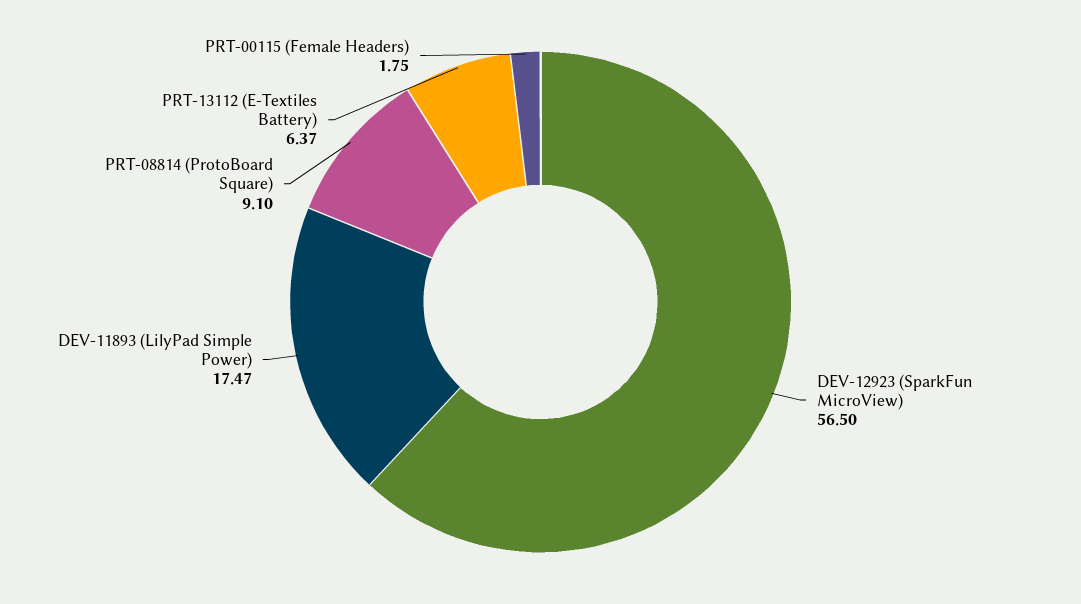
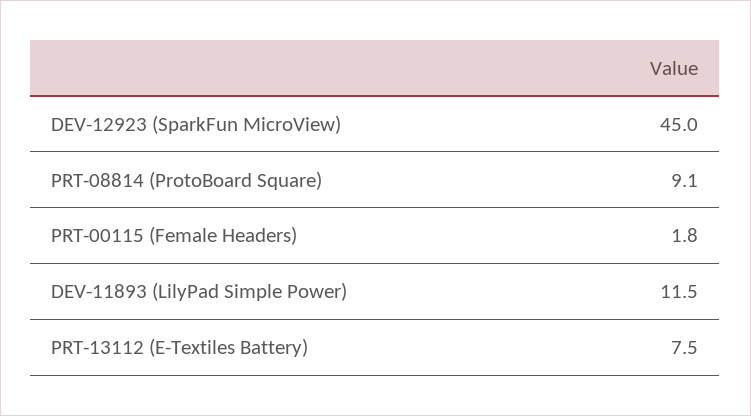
DEV-12923 (SparkFun MicroView): 56.5 -> 45
DEV-11893 (LilyPad Simple Power): 17.47 -> 11.5
PRT-13112 (E-Textiles Battery): 6.37 -> 7.5

